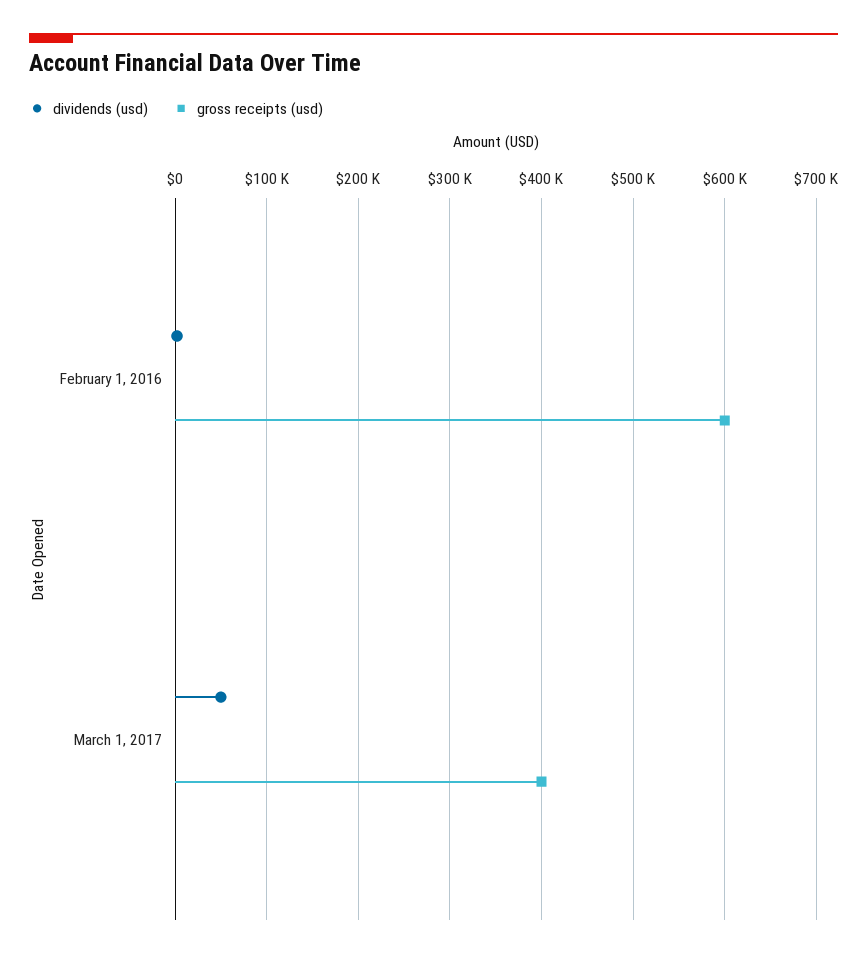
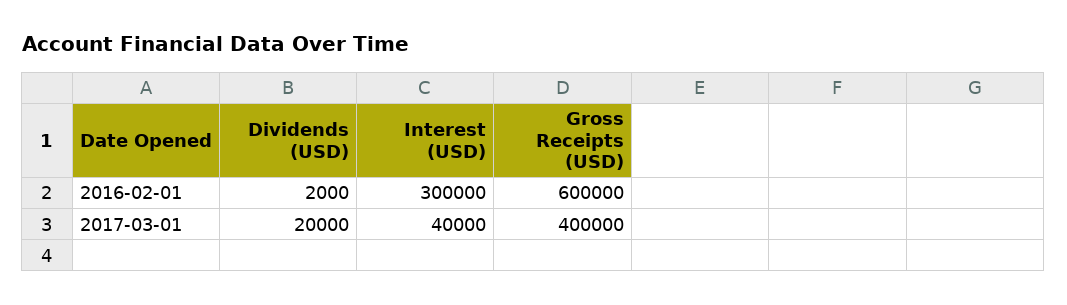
dividends (usd), March 1, 2017: 50000 -> 20000
Interest (USD), February 1, 2016: none -> 300000
Interest (USD), March 1, 2017: none -> 40000

